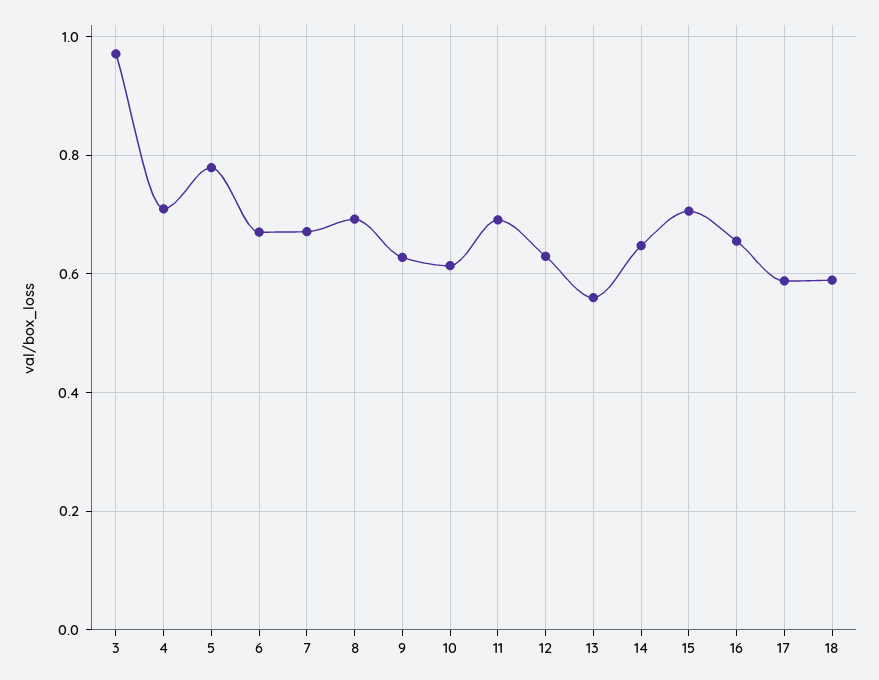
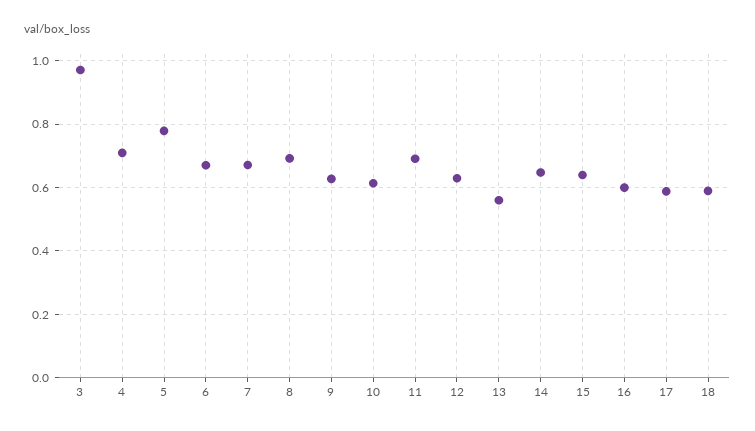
15: 0.7 -> 0.64
16: 0.66 -> 0.6

